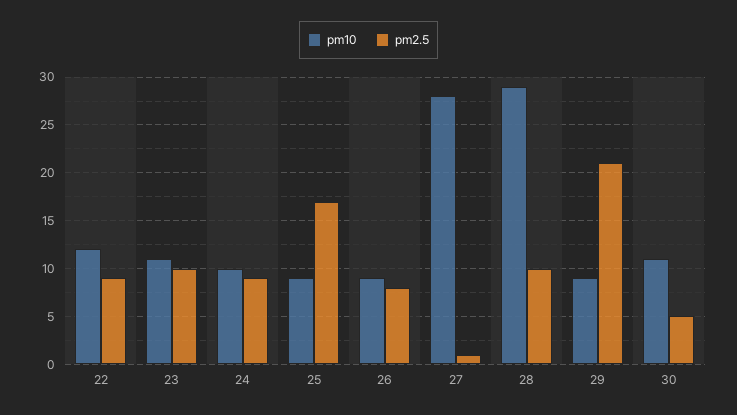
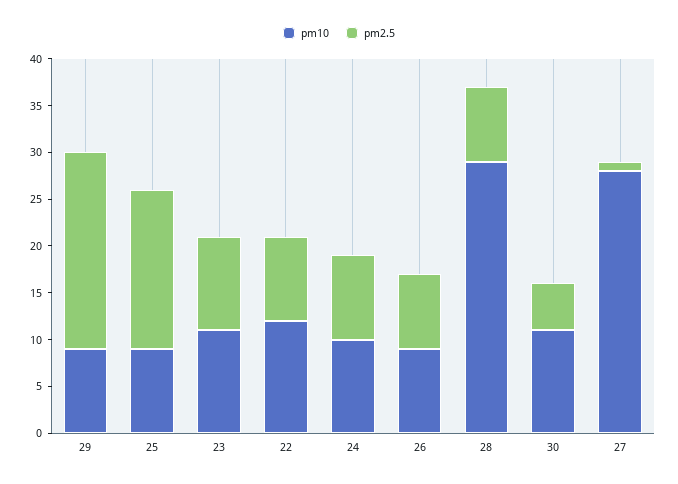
pm2.5, 28: 10 -> 8

